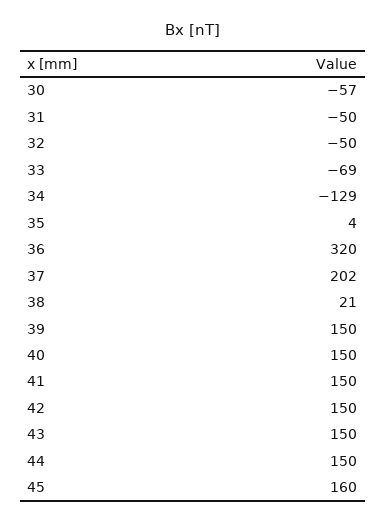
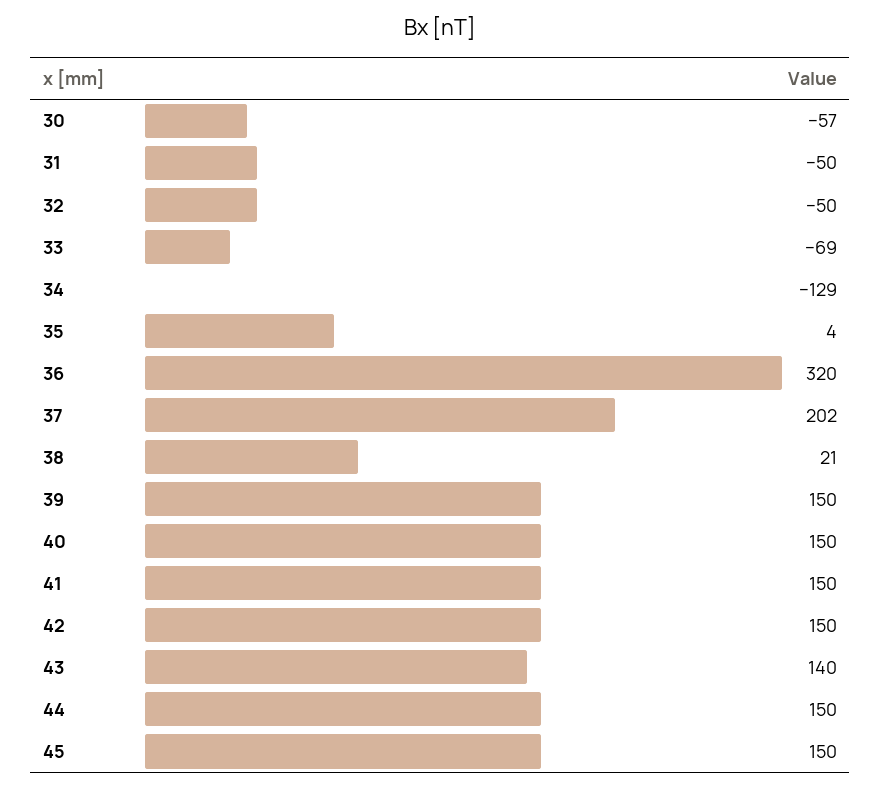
43: 150 -> 140
45: 160 -> 150

